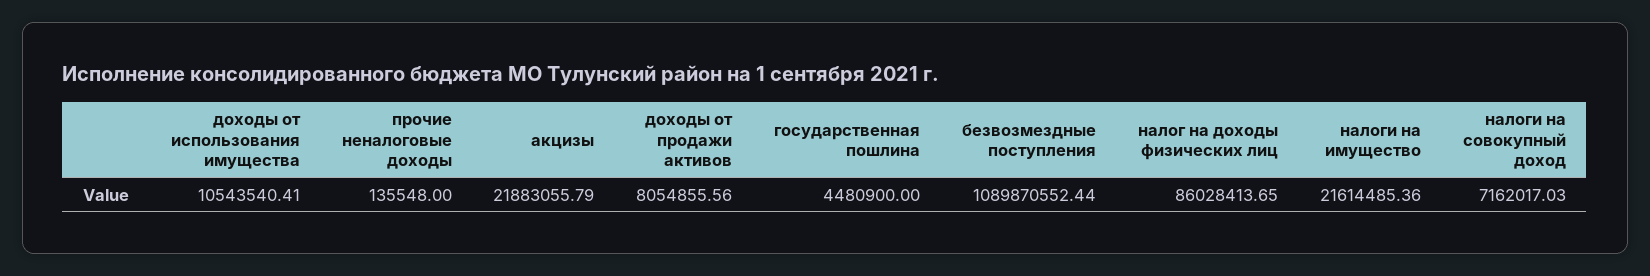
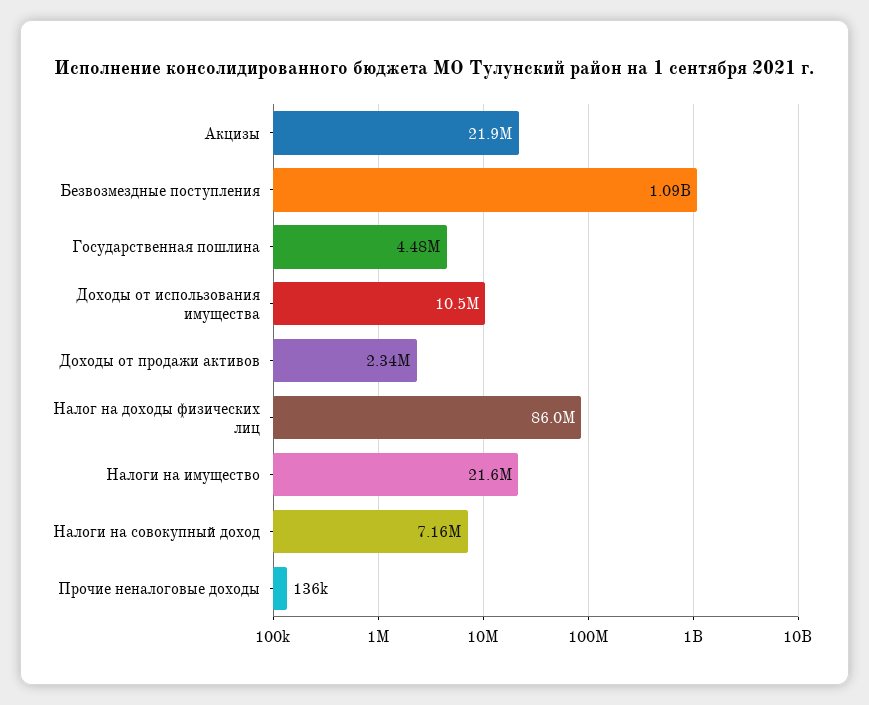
доходы от продажи активов: 8054855.56 -> 2340000

